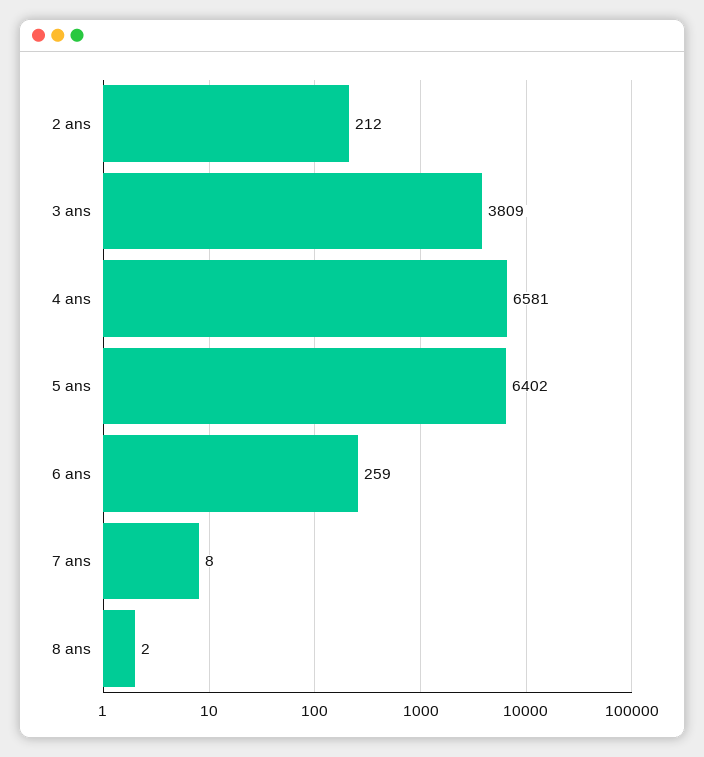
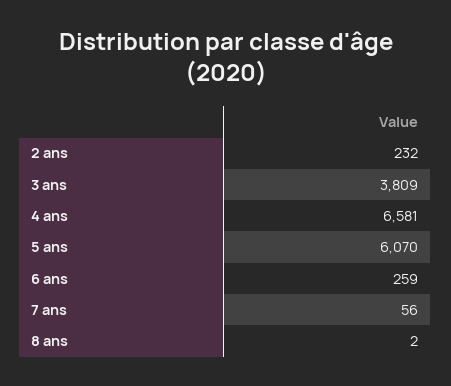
2 ans: 212 -> 232
5 ans: 6402 -> 6070
7 ans: 8 -> 56

